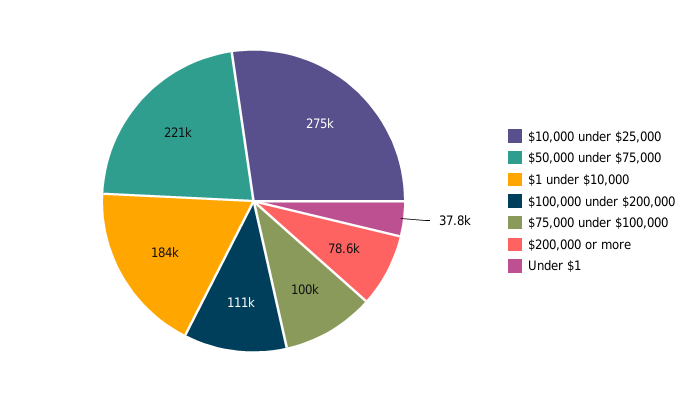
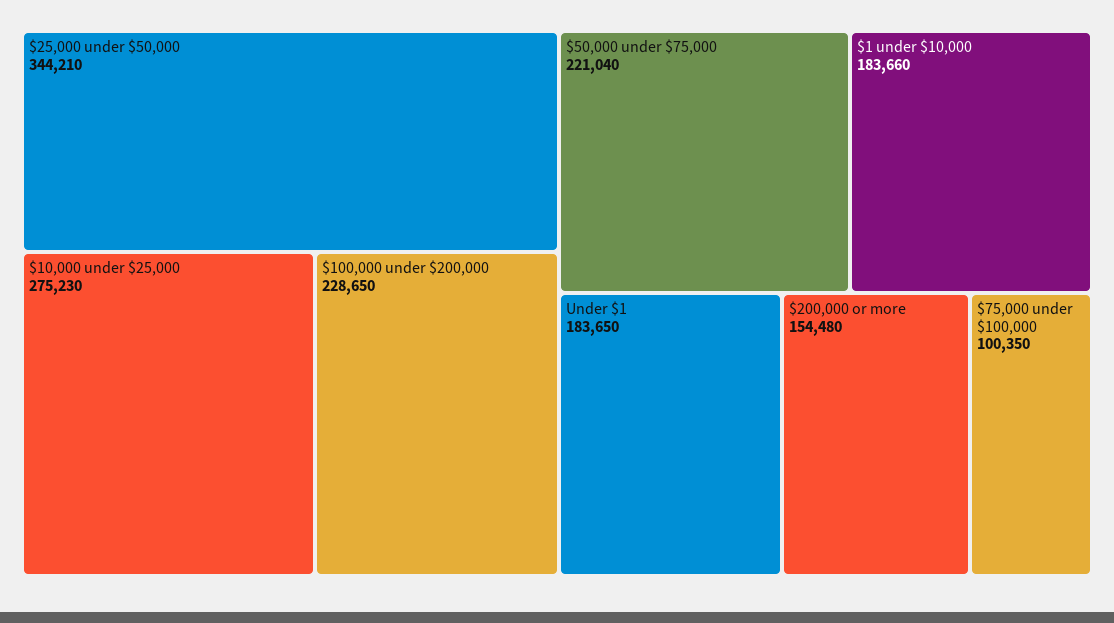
$100,000 under $200,000: 111000 -> 228650
$200,000 or more: 78600 -> 154480
Under $1: 37800 -> 183650
$25,000 under $50,000: none -> 344210

